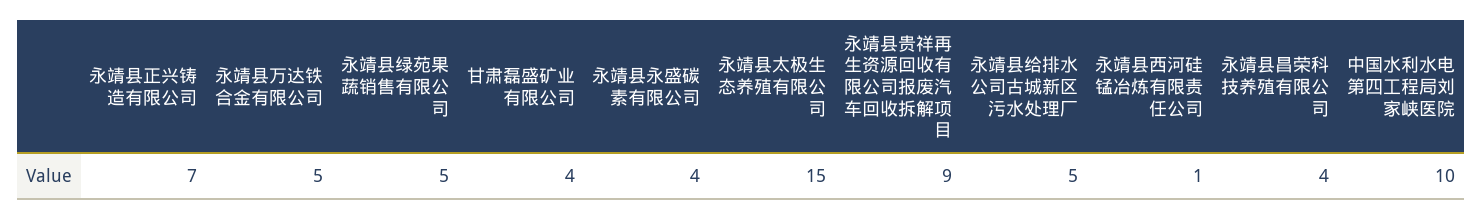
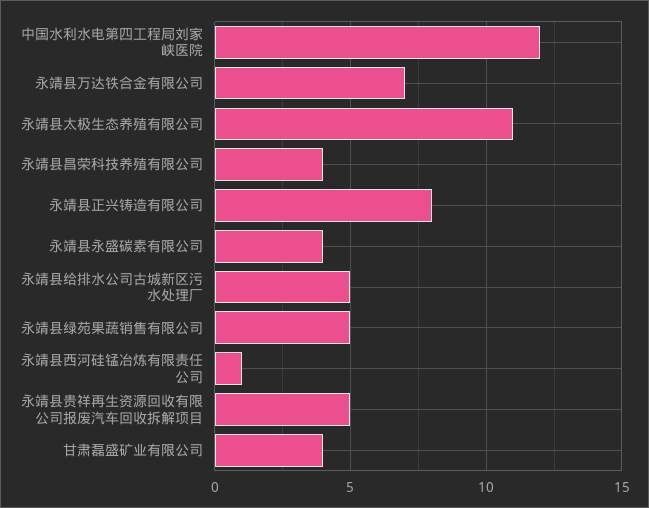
永靖县正兴铸造有限公司: 7 -> 8
永靖县万达铁合金有限公司: 5 -> 7
永靖县太极生态养殖有限公司: 15 -> 11
永靖县贵祥再生资源回收有限公司报废汽车回收拆解项目: 9 -> 5
中国水利水电第四工程局刘家峡医院: 10 -> 12

